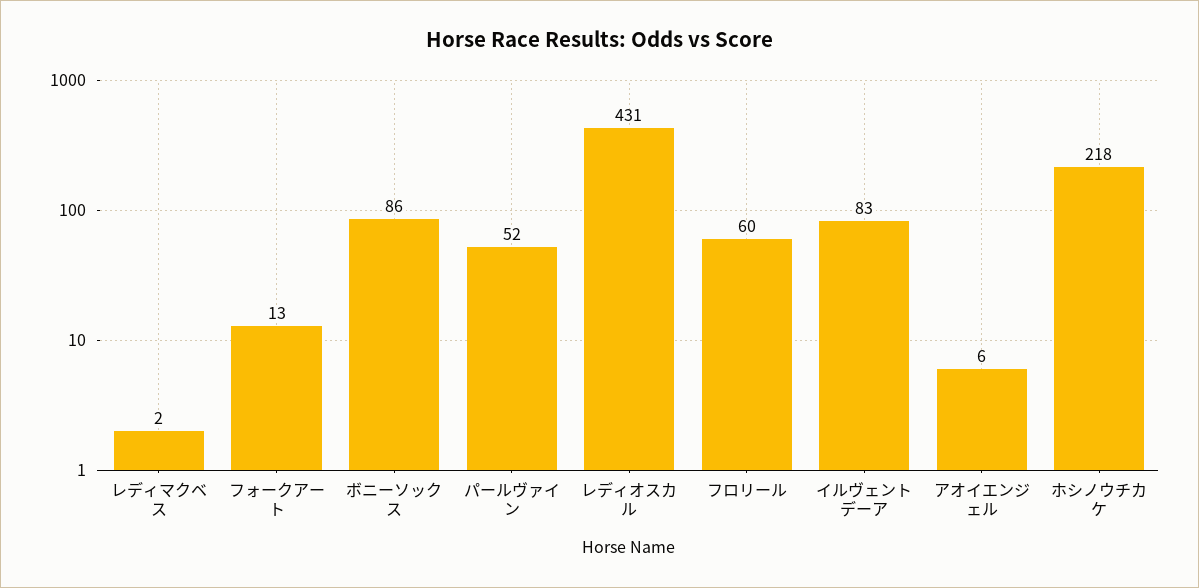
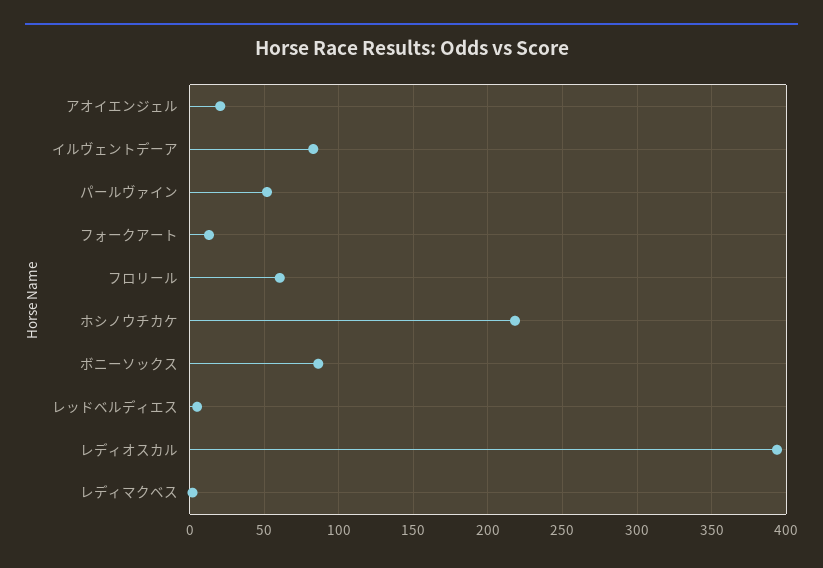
レディオスカル: 431 -> 395
アオイエンジェル: 6 -> 20
レッドベルディエス: none -> 5

